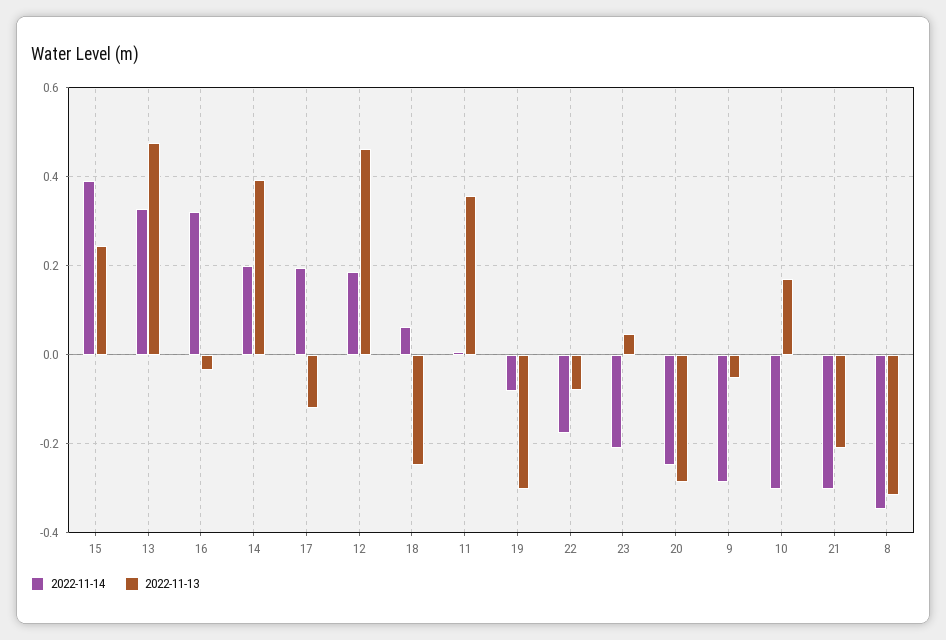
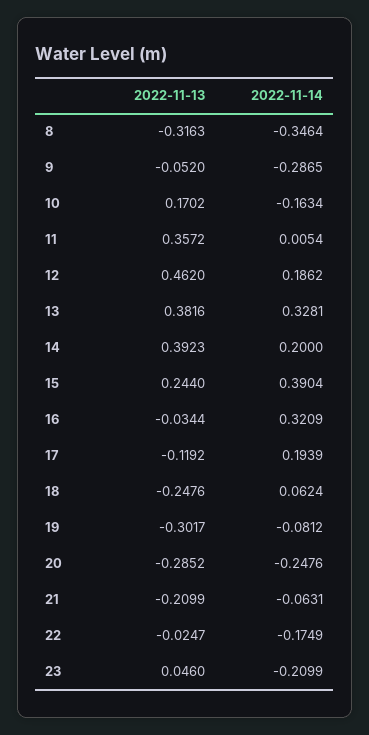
2022-11-13, 13: 0.48 -> 0.3816
2022-11-13, 22: -0.08 -> -0.0247
2022-11-14, 10: -0.3 -> -0.1634
2022-11-14, 21: -0.3 -> -0.0631

